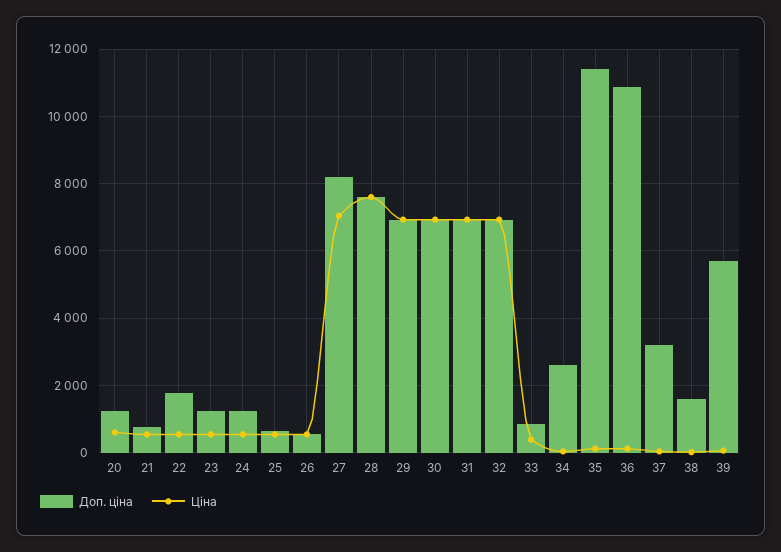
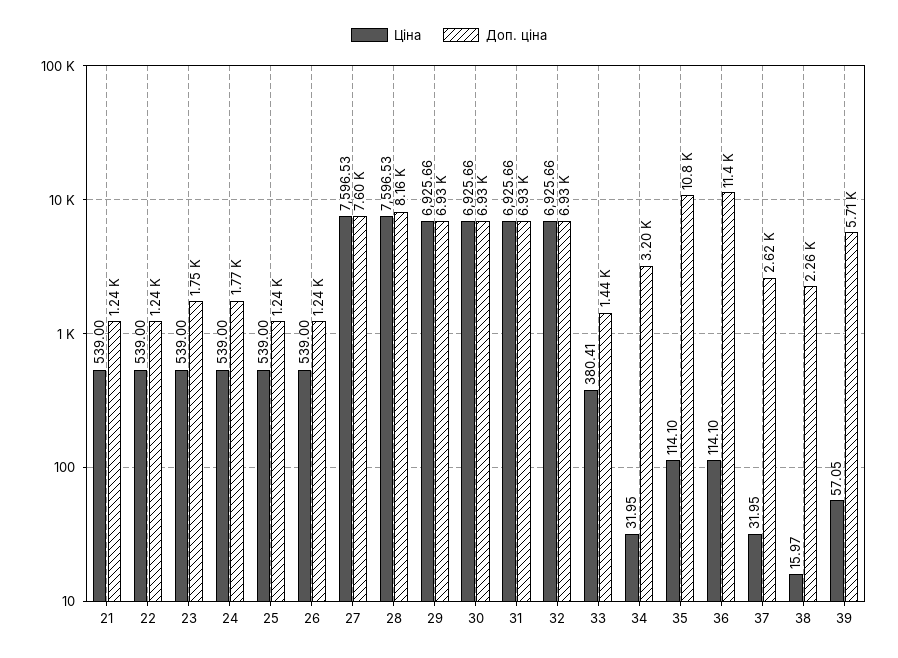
Доп. ціна, 20: 1200 -> none
Ціна, 20: 600 -> none
Доп. ціна, 21: 800 -> 1240
Доп. ціна, 22: 1800 -> 1240
Доп. ціна, 23: 1200 -> 1750
Доп. ціна, 24: 1200 -> 1770
Доп. ціна, 25: 600 -> 1240
Доп. ціна, 26: 600 -> 1240
Доп. ціна, 27: 8200 -> 7600
Ціна, 27: 7000 -> 7596.53
Доп. ціна, 28: 7600 -> 8160
Доп. ціна, 33: 800 -> 1440
Доп. ціна, 34: 2600 -> 3200
Доп. ціна, 35: 11400 -> 10800
Доп. ціна, 36: 10800 -> 11400
Доп. ціна, 37: 3200 -> 2620
Доп. ціна, 38: 1600 -> 2260

